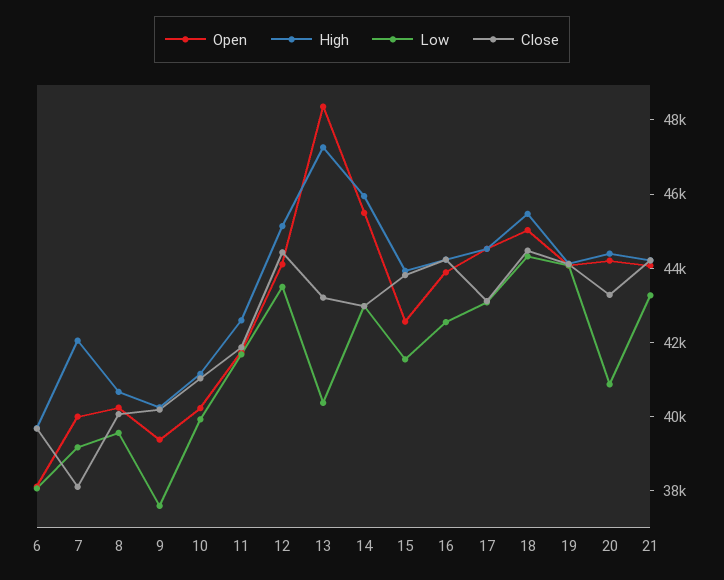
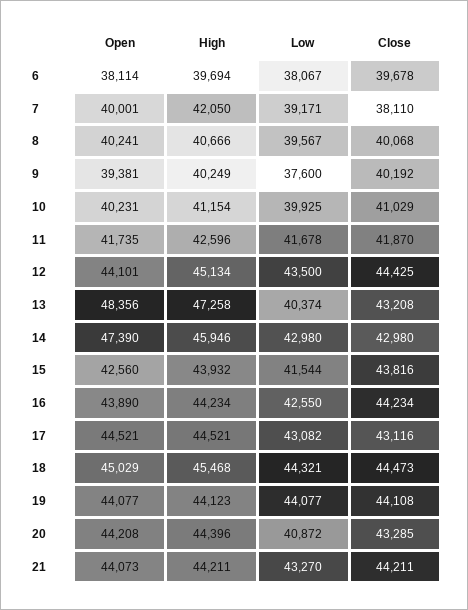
Open, 14: 45500 -> 47390

